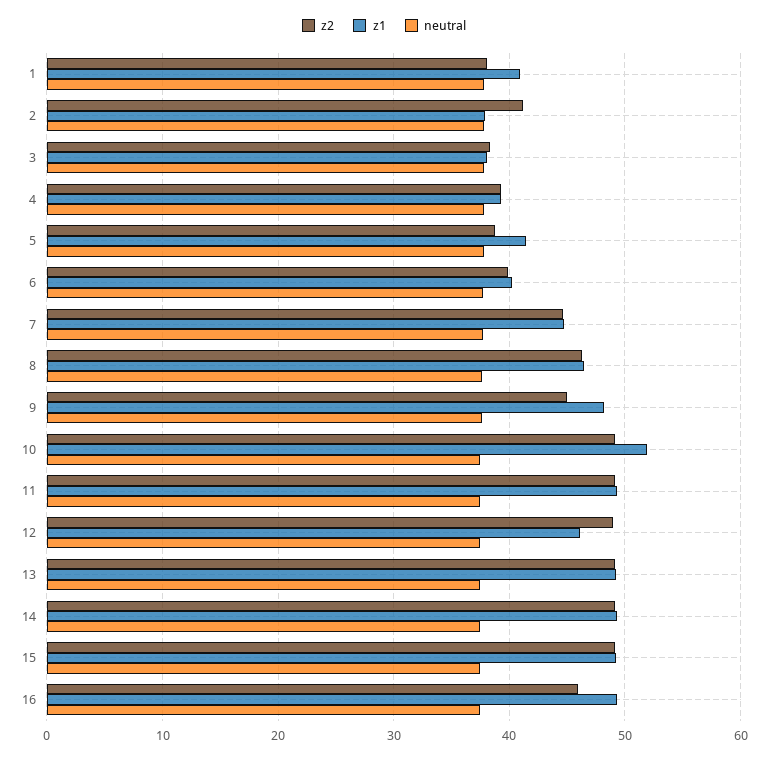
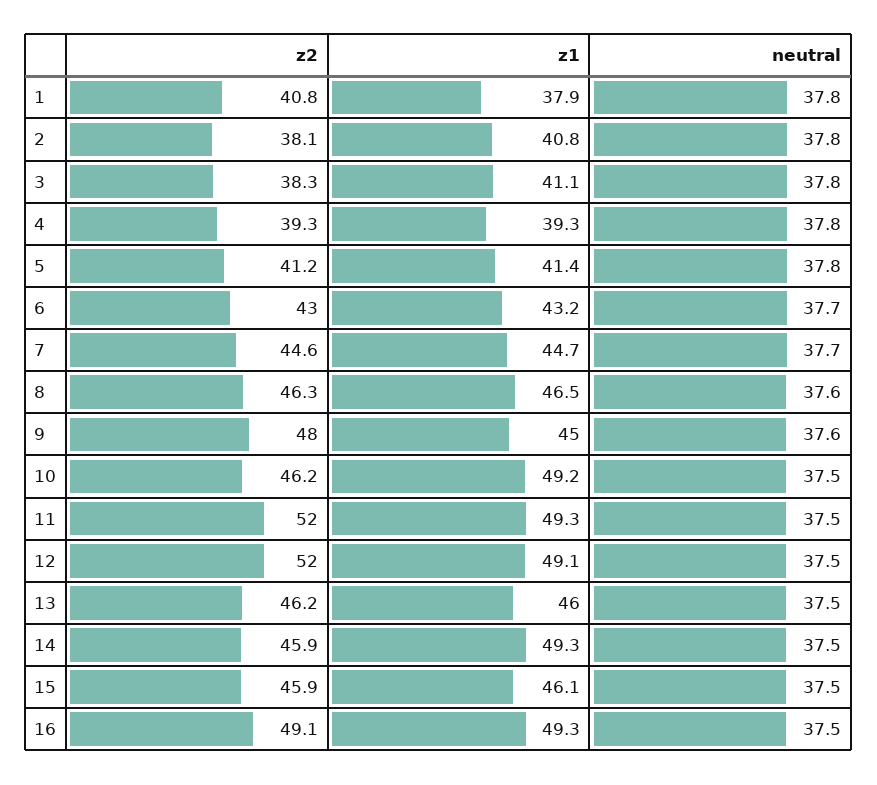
z2, 1: 38 -> 40.8
z1, 1: 41 -> 37.9
z2, 2: 41 -> 38.1
z1, 2: 38 -> 40.8
z1, 3: 38 -> 41.1
z2, 5: 39 -> 41.2
z2, 6: 40 -> 43
z1, 6: 40 -> 43.2
z2, 9: 45 -> 48
z1, 9: 48 -> 45
z2, 10: 49 -> 46.2
z1, 10: 52 -> 49.2
z2, 11: 49 -> 52
z2, 12: 49 -> 52
z1, 12: 46 -> 49.1
z2, 13: 49 -> 46.2
z1, 13: 49 -> 46
z2, 14: 49 -> 45.9
z2, 15: 49 -> 45.9
z1, 15: 49 -> 46.1
z2, 16: 46 -> 49.1

